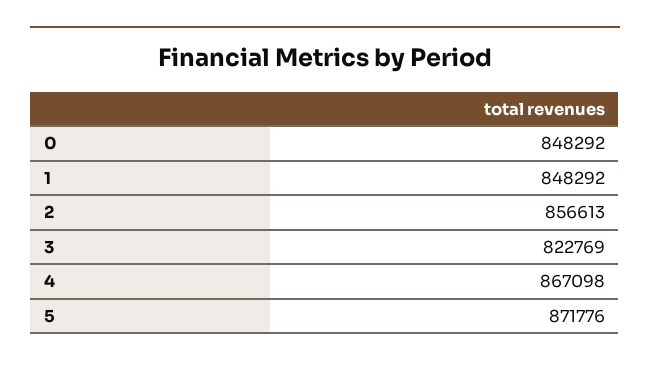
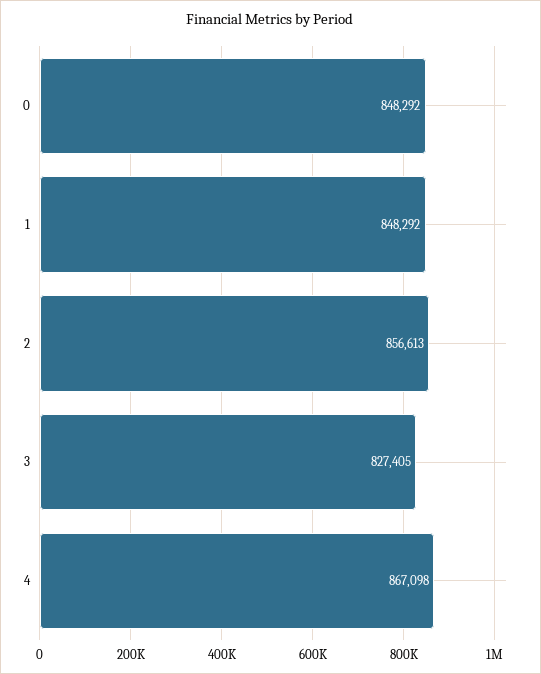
3: 822769 -> 827405
5: 871776 -> none

